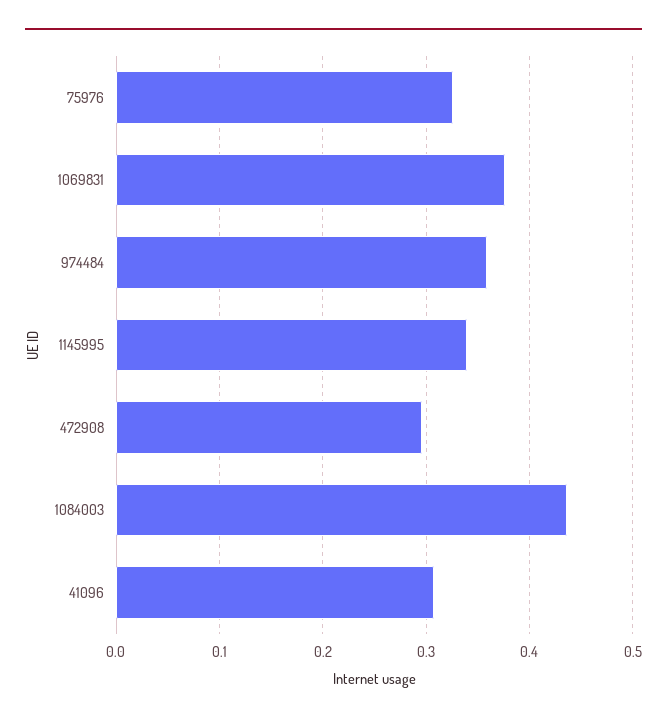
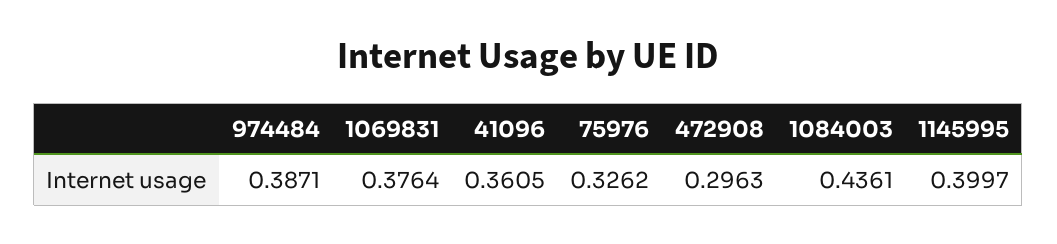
974484: 0.36 -> 0.3871
1145995: 0.34 -> 0.3997
41096: 0.31 -> 0.3605

